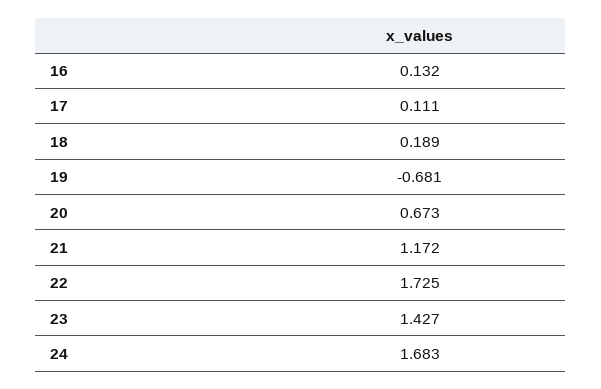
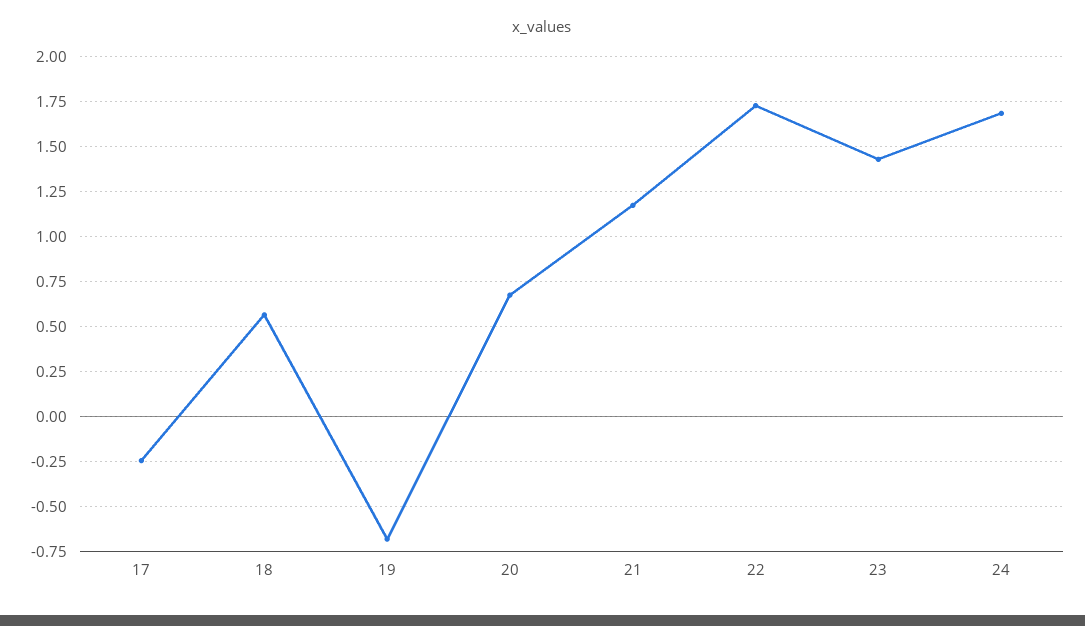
16: 0.132 -> none
17: 0.111 -> -0.25
18: 0.189 -> 0.55

